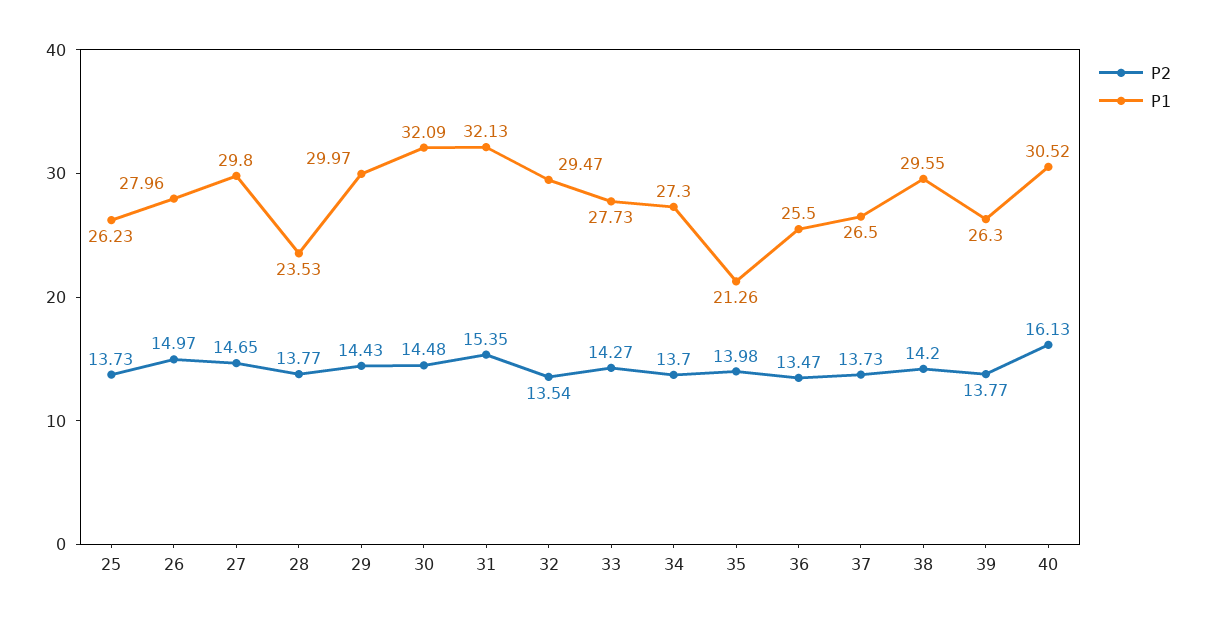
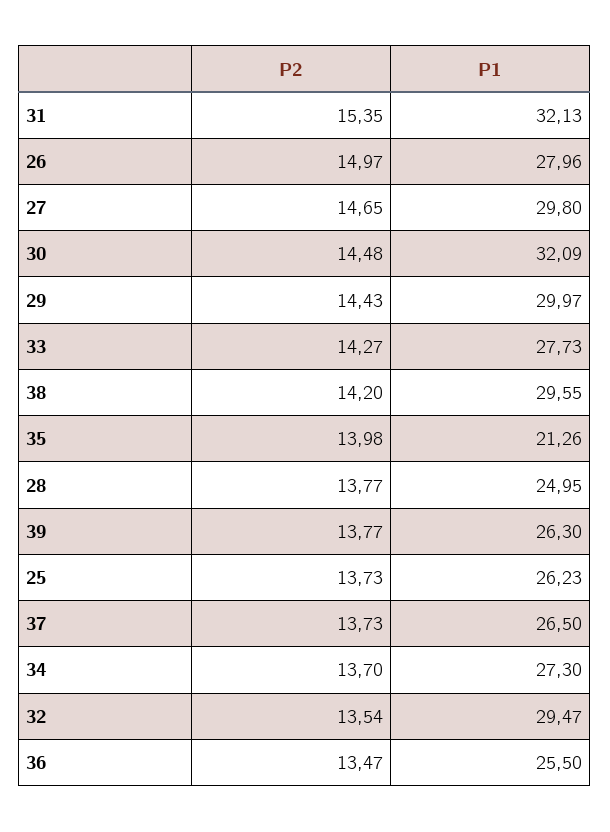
P1, 28: 23.53 -> 24.95
P2, 40: 16.13 -> none
P1, 40: 30.52 -> none

